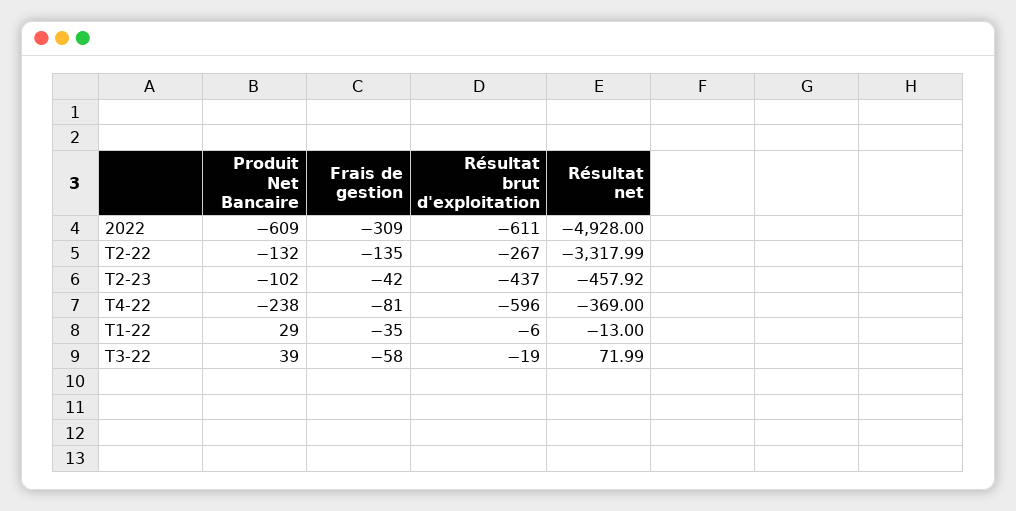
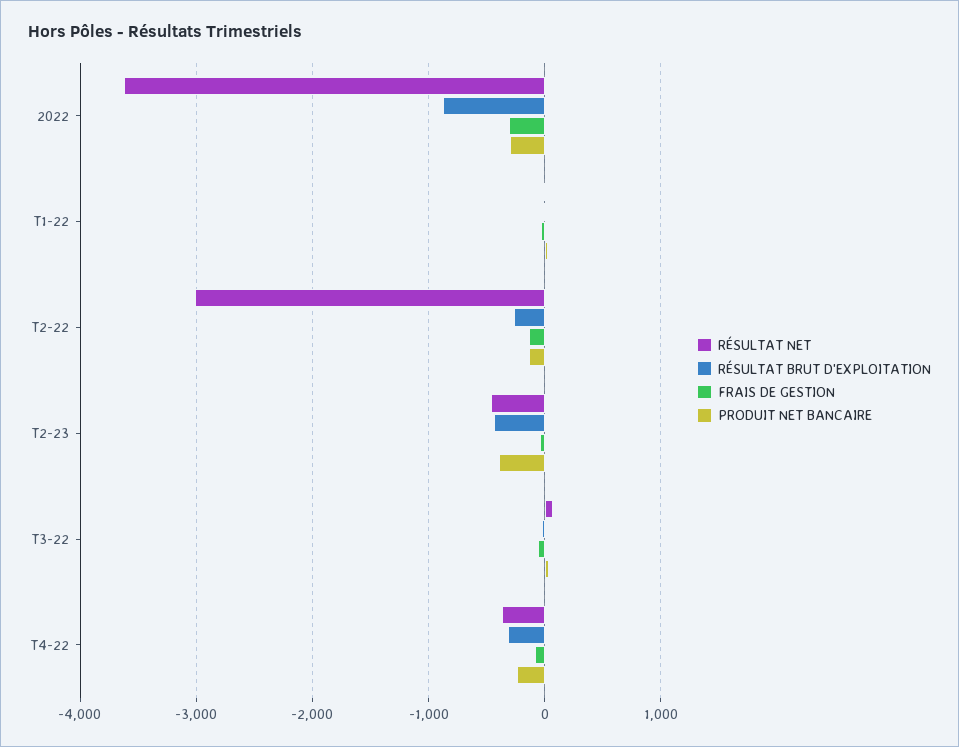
Produit Net Bancaire, 2022: -609 -> -300
Résultat brut d'exploitation, 2022: -611 -> -900
Résultat net, 2022: -4928 -> -3600
Résultat net, T2-22: -3317.99 -> -3000
Produit Net Bancaire, T2-23: -102 -> -400
Résultat brut d'exploitation, T4-22: -596 -> -300

